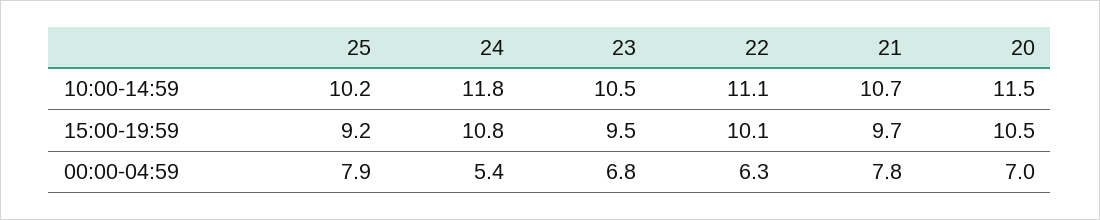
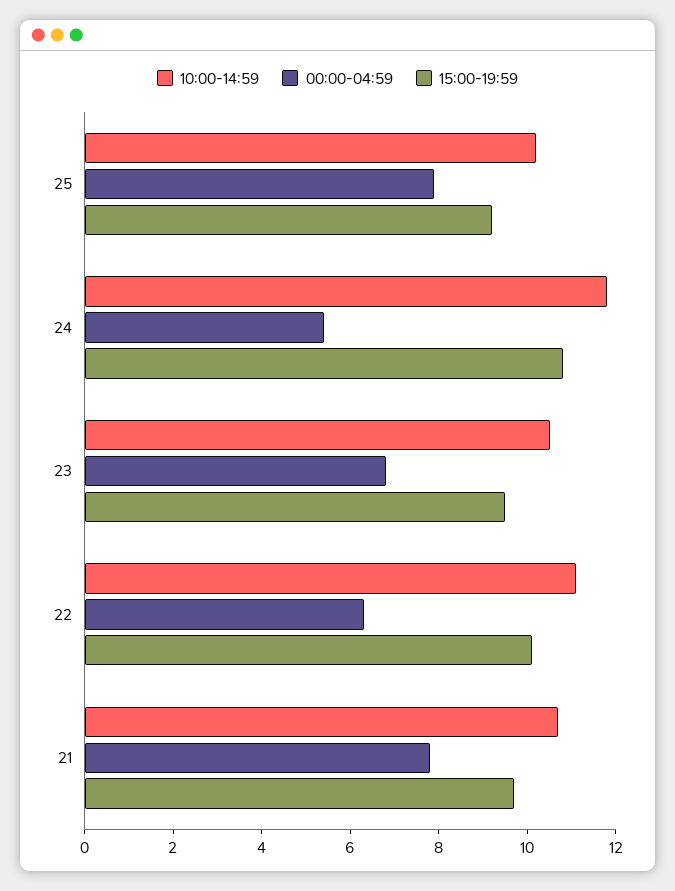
10:00-14:59, 20: 11.5 -> none
15:00-19:59, 20: 10.5 -> none
00:00-04:59, 20: 7 -> none

